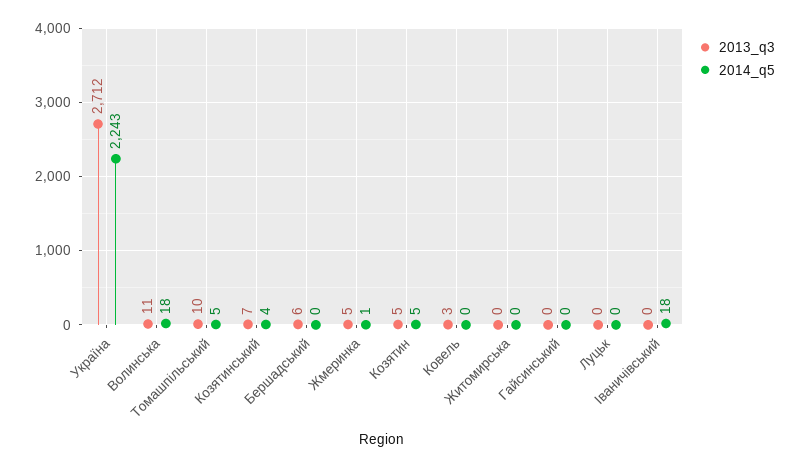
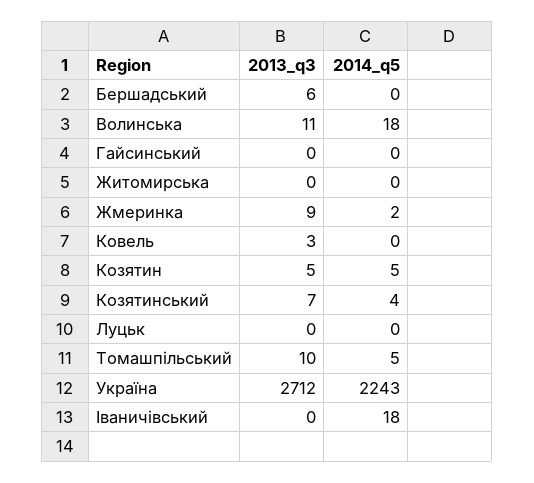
2013_q3, Жмеринка: 5 -> 9
2014_q5, Жмеринка: 1 -> 2

